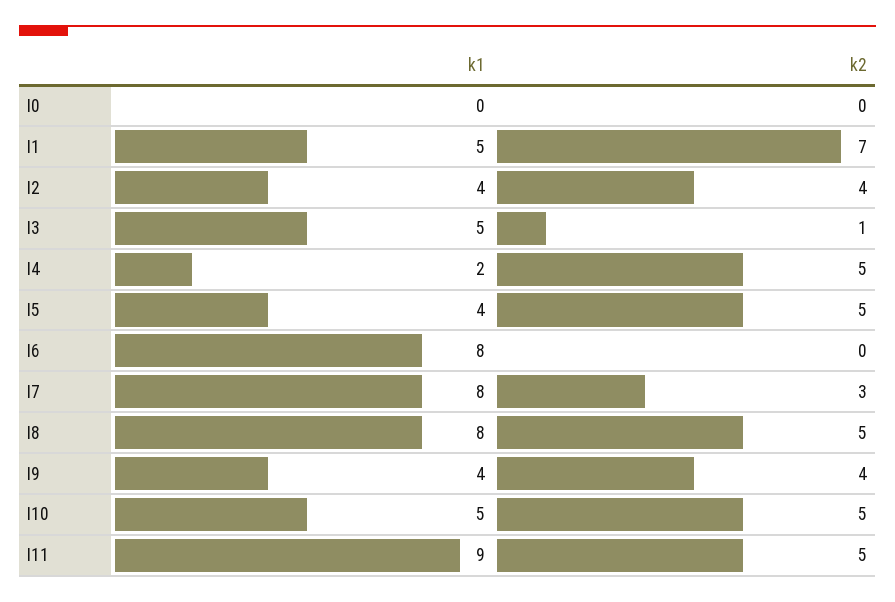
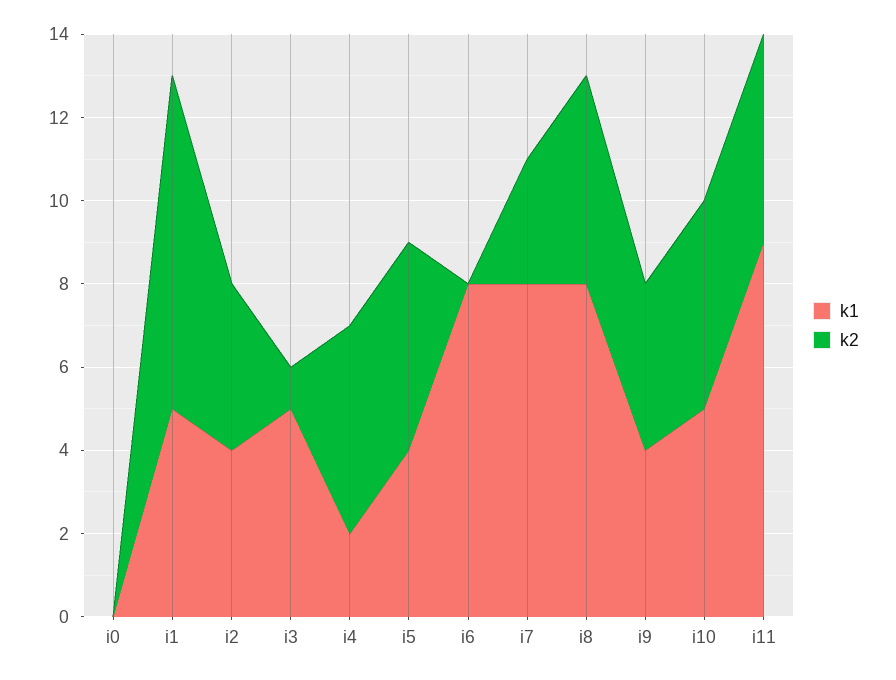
k2, I1: 7 -> 8

